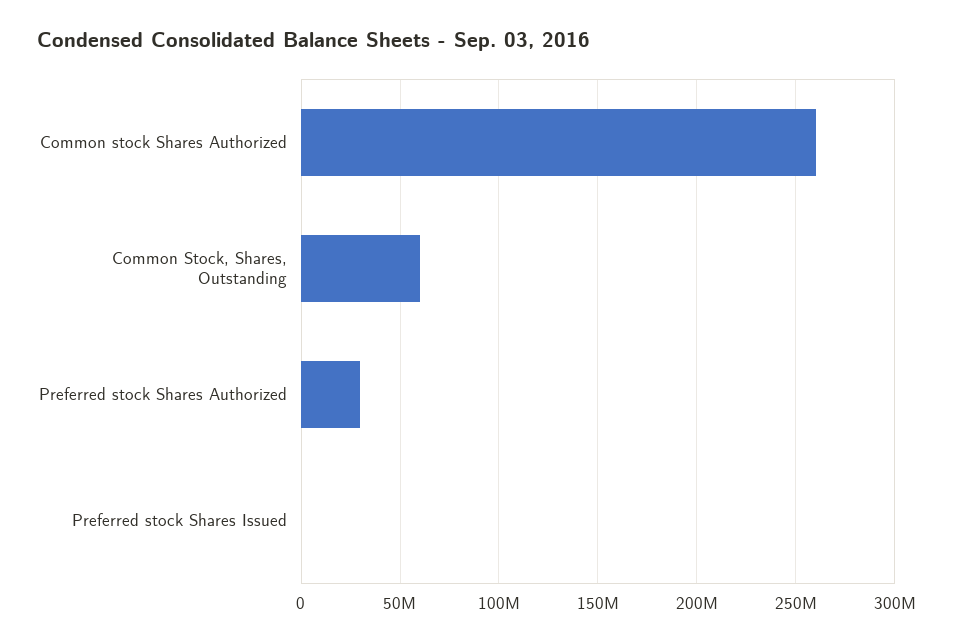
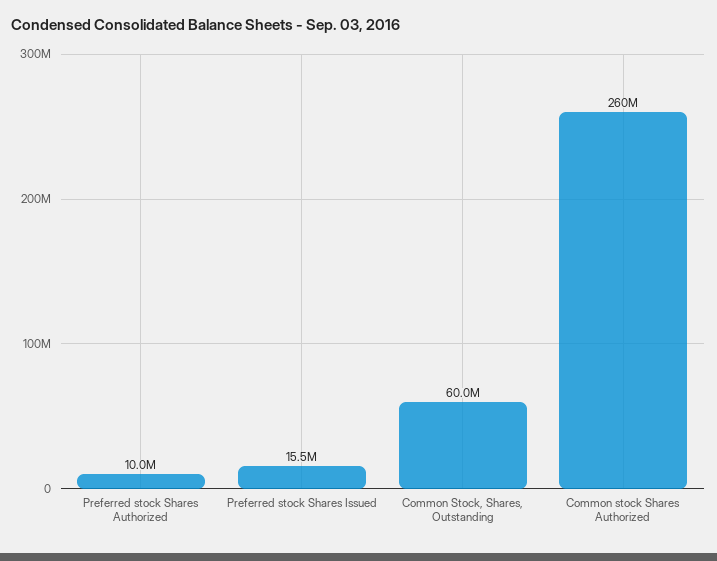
Preferred stock Shares Authorized: 30000000 -> 10000000
Preferred stock Shares Issued: 0 -> 15500000

